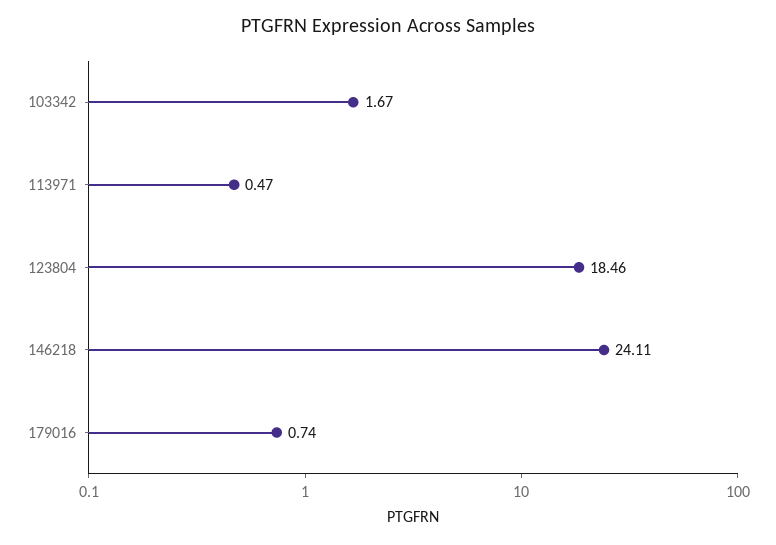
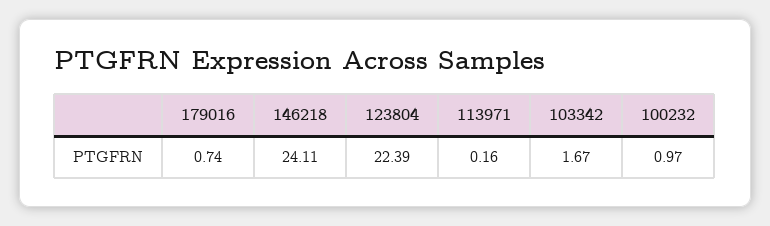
113971: 0.47 -> 0.16
123804: 18.46 -> 22.39
100232: none -> 0.97

